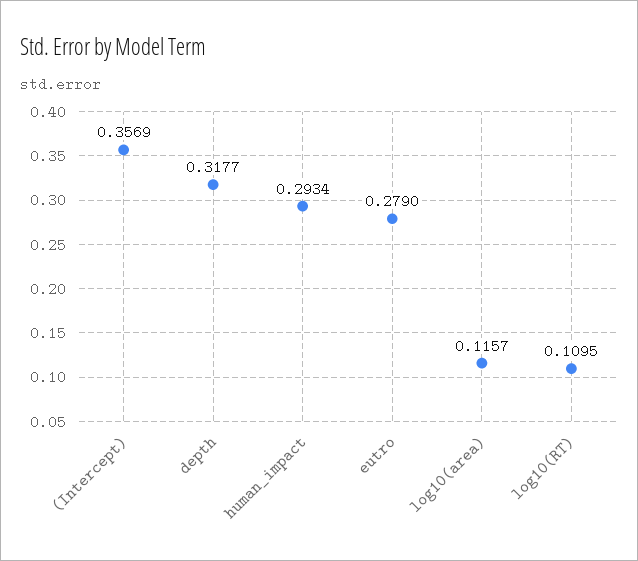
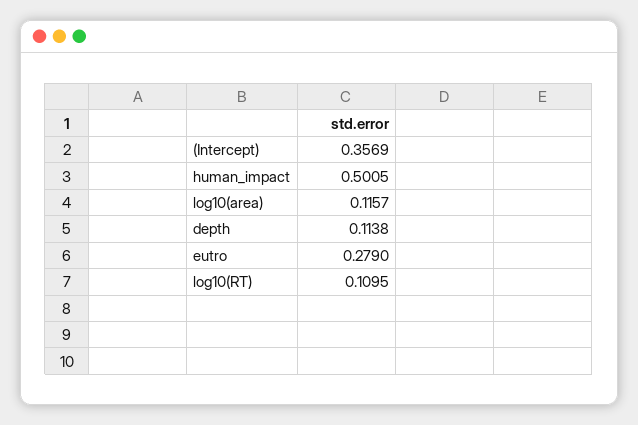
depth: 0.3177 -> 0.1138
human_impact: 0.2934 -> 0.5005

